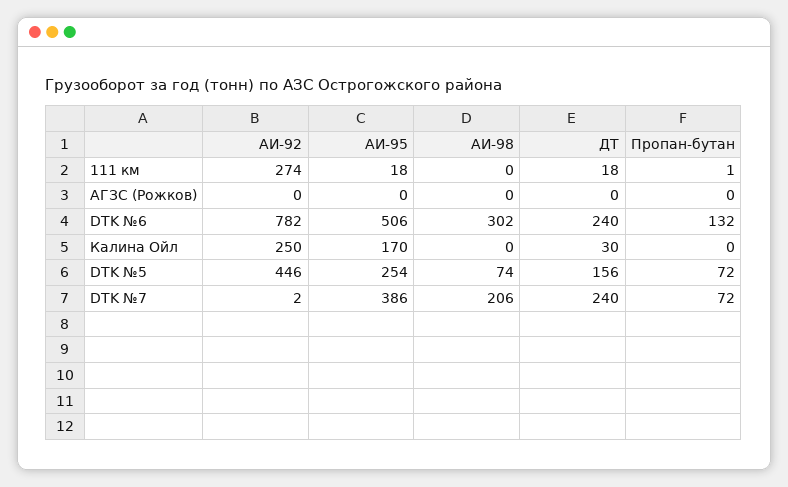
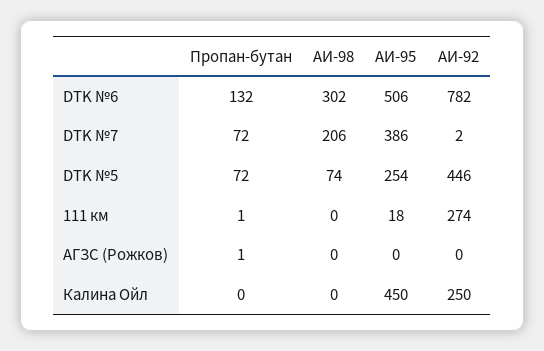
ДТ, 111 км: 18 -> none
ДТ, АГЗС (Рожков): 0 -> none
Пропан-бутан, АГЗС (Рожков): 0 -> 1
ДТ, DTK №6: 240 -> none
АИ-95, Калина Ойл: 170 -> 450
ДТ, Калина Ойл: 30 -> none
ДТ, DTK №5: 156 -> none
ДТ, DTK №7: 240 -> none

